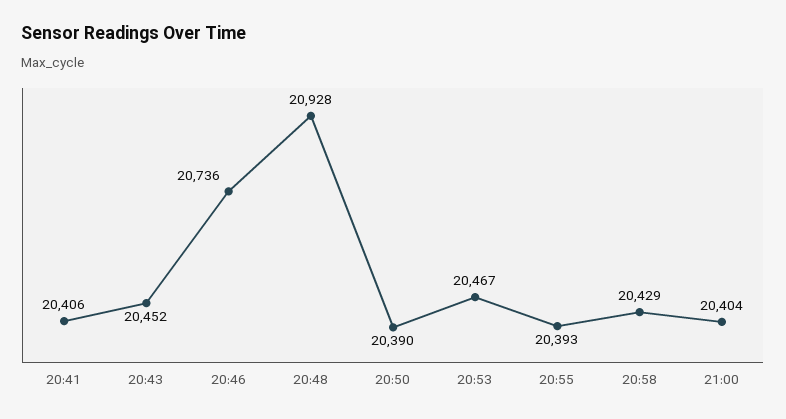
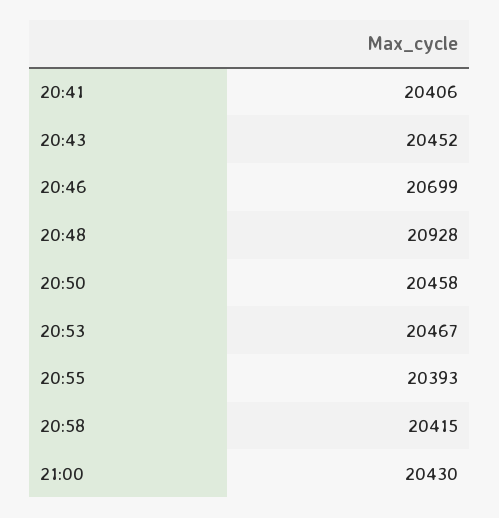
20:46: 20736 -> 20699
20:50: 20390 -> 20458
20:58: 20429 -> 20415
21:00: 20404 -> 20430

